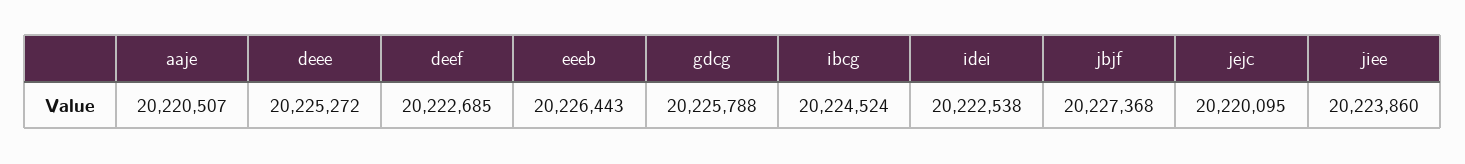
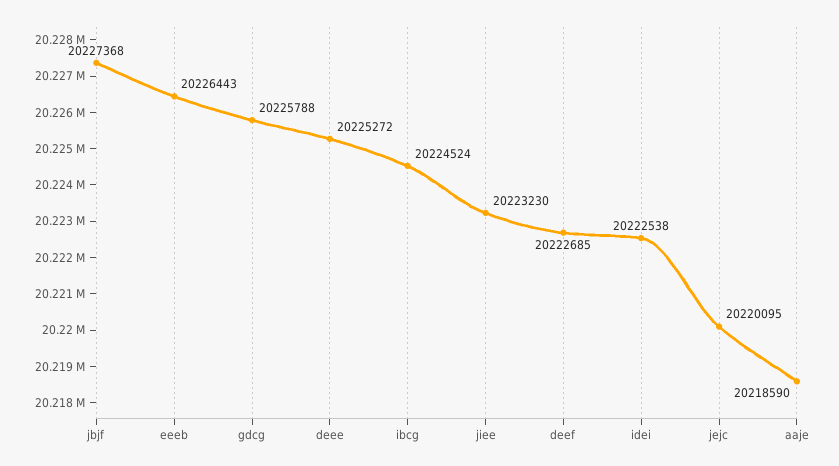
aaje: 20220507 -> 20218590
jiee: 20223860 -> 20223230

